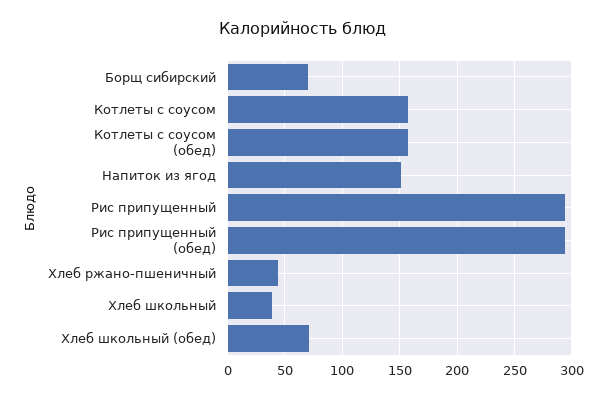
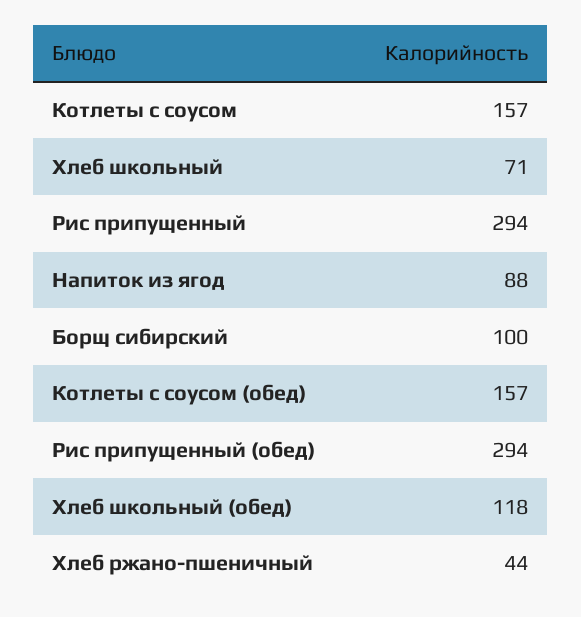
Борщ сибирский: 70 -> 100
Напиток из ягод: 150 -> 88
Хлеб школьный: 40 -> 71
Хлеб школьный (обед): 70 -> 118

